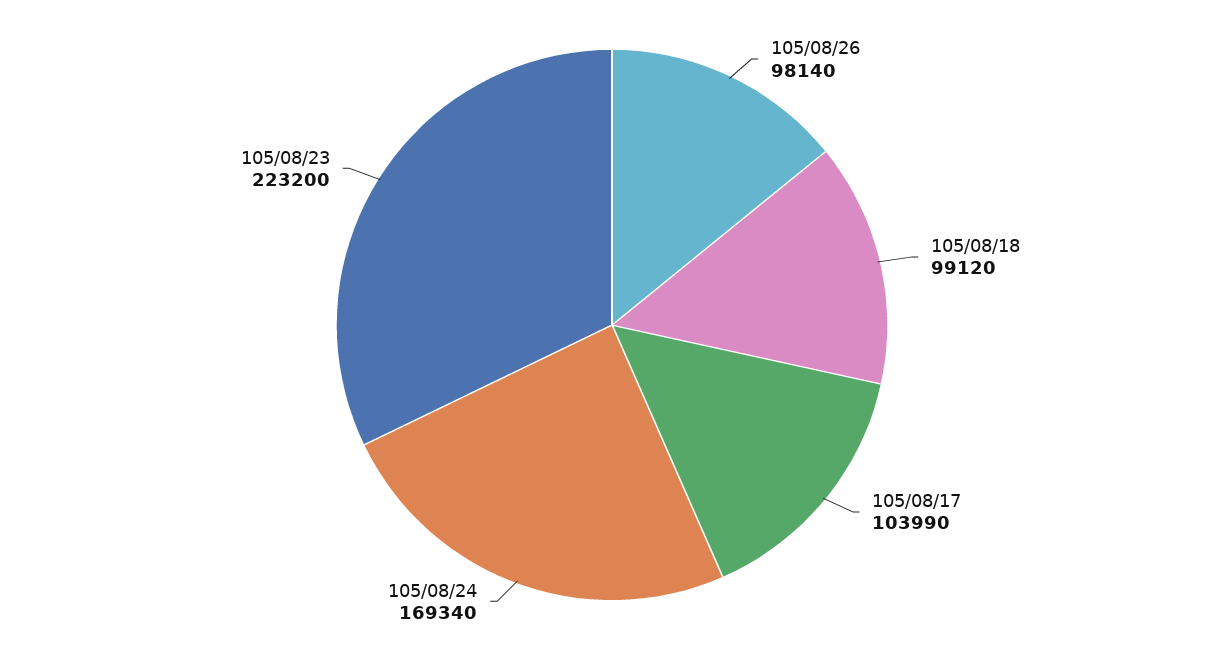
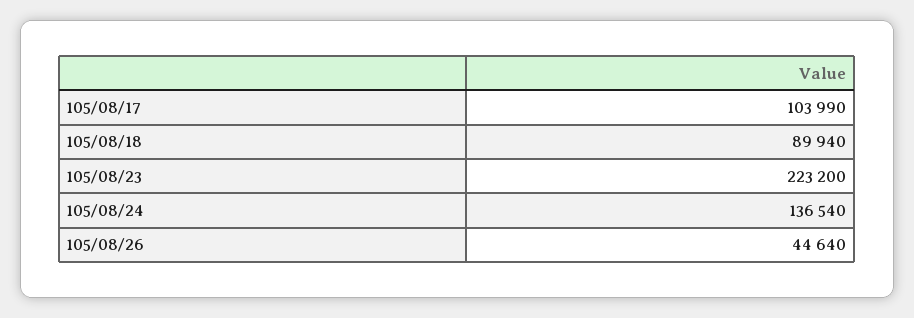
105/08/26: 98140 -> 44640
105/08/18: 99120 -> 89940
105/08/24: 169340 -> 136540

